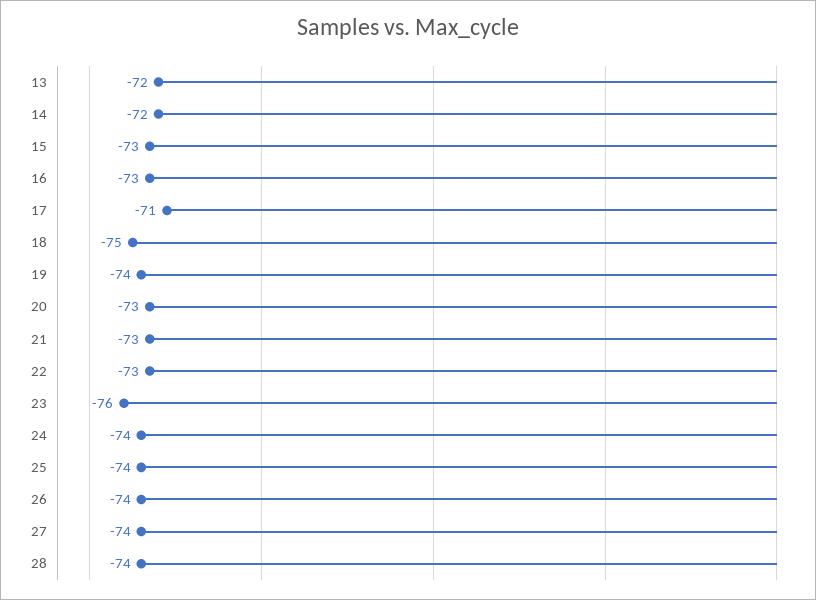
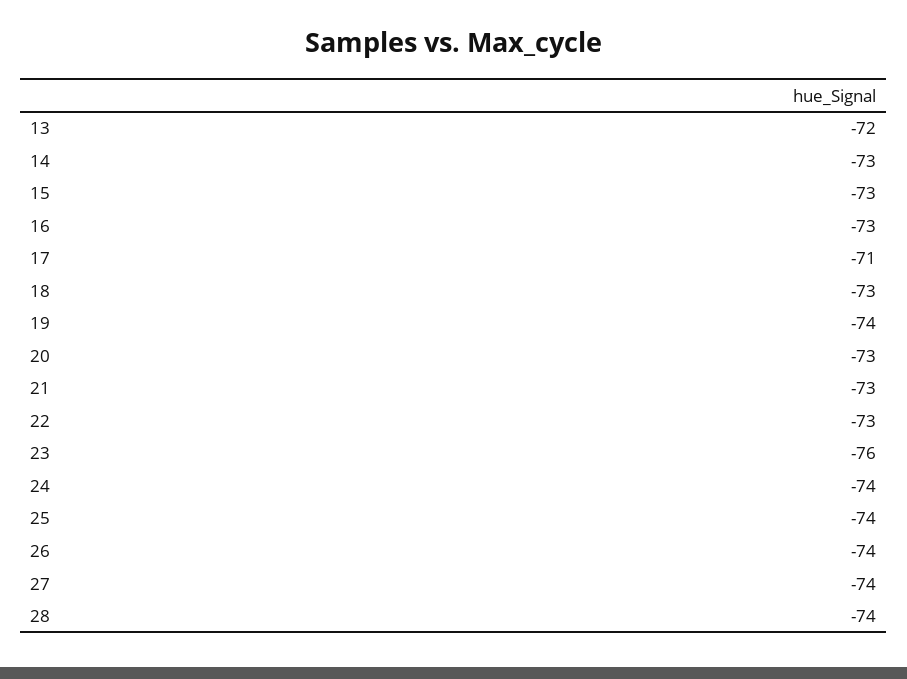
14: -72 -> -73
18: -75 -> -73

